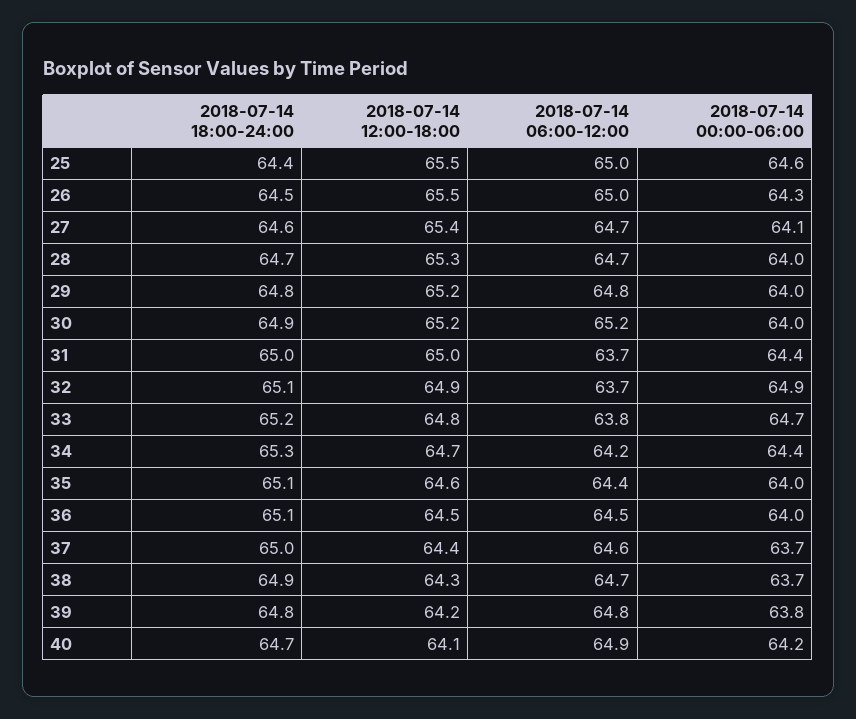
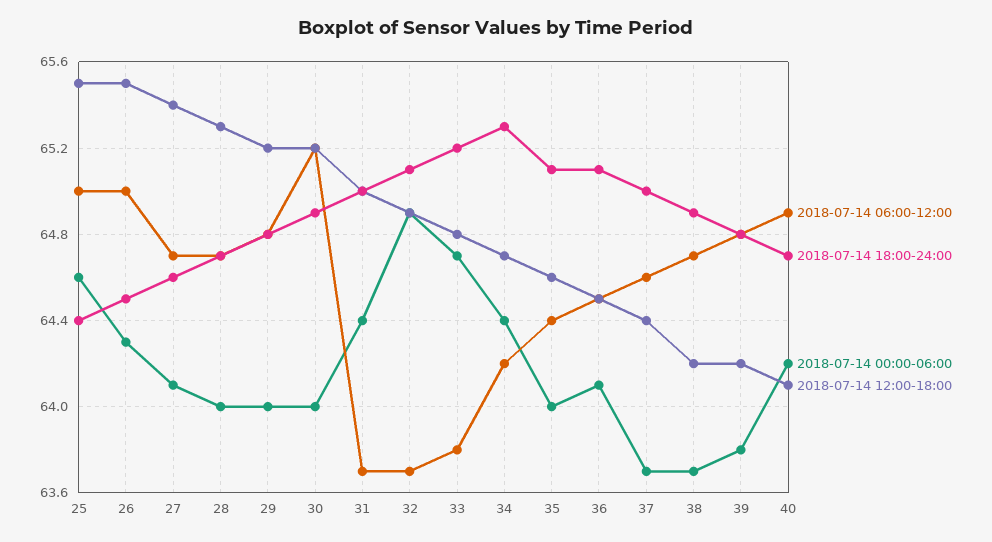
2018-07-14 00:00-06:00, 36: 64 -> 64.1
2018-07-14 12:00-18:00, 38: 64.3 -> 64.2

